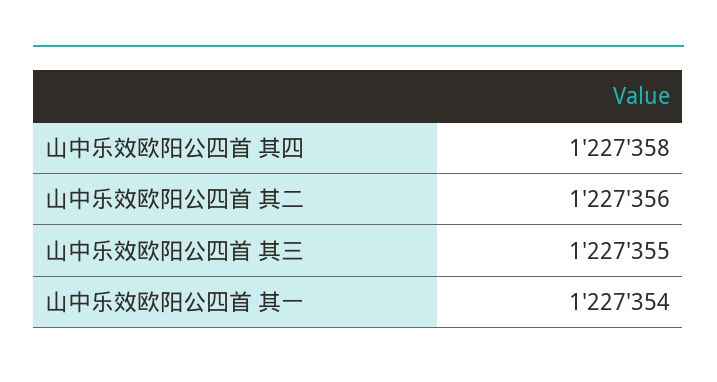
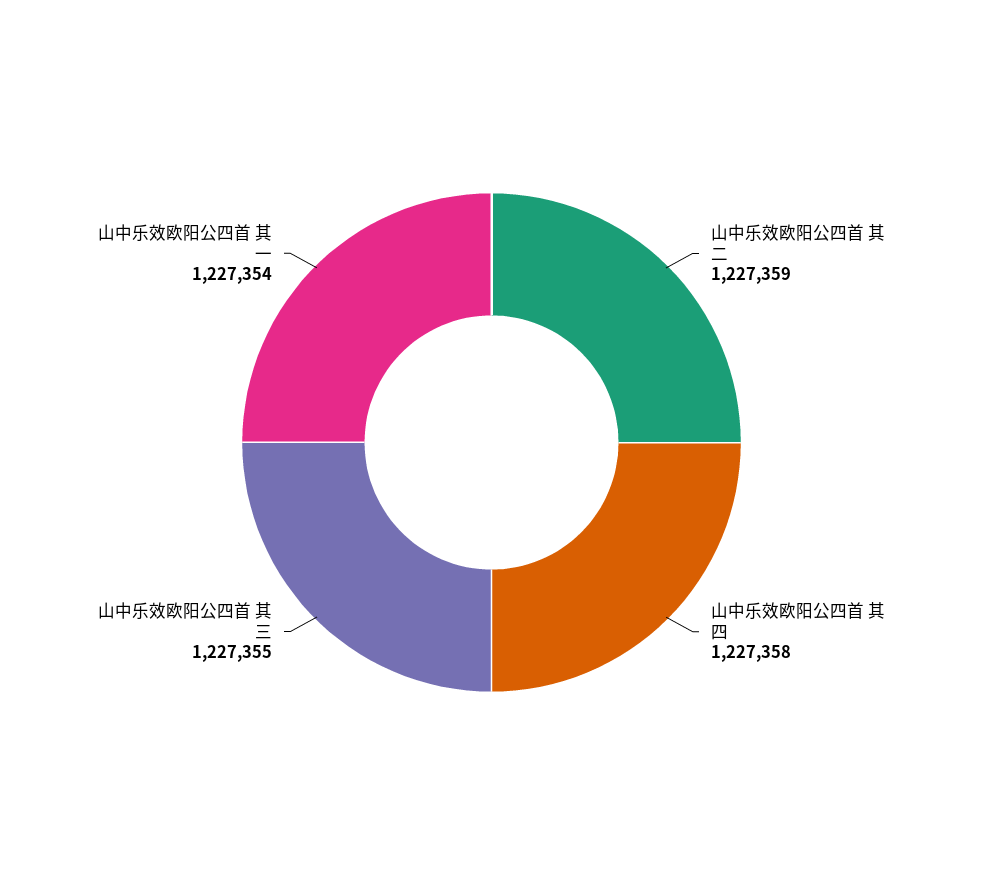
山中乐效欧阳公四首 其二: 1227356 -> 1227359

